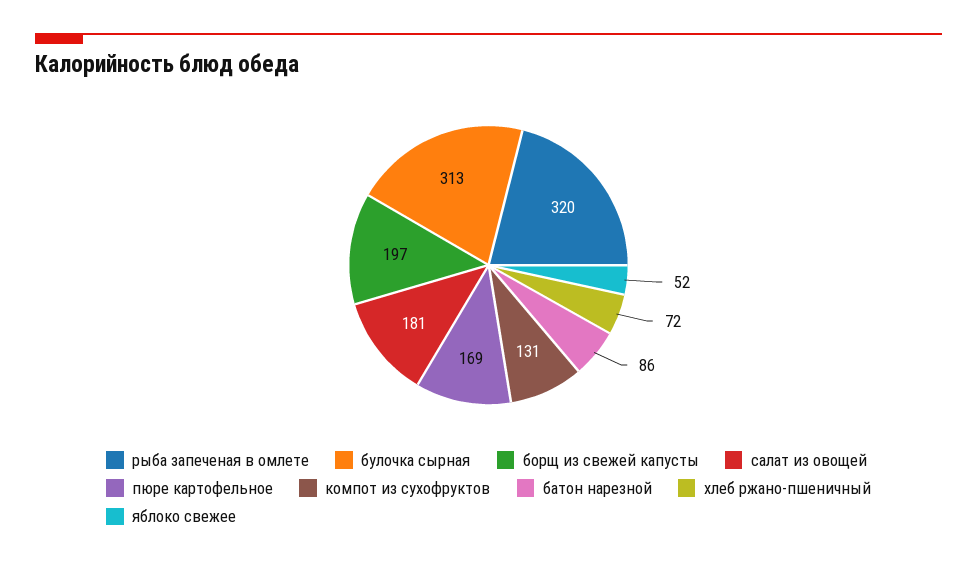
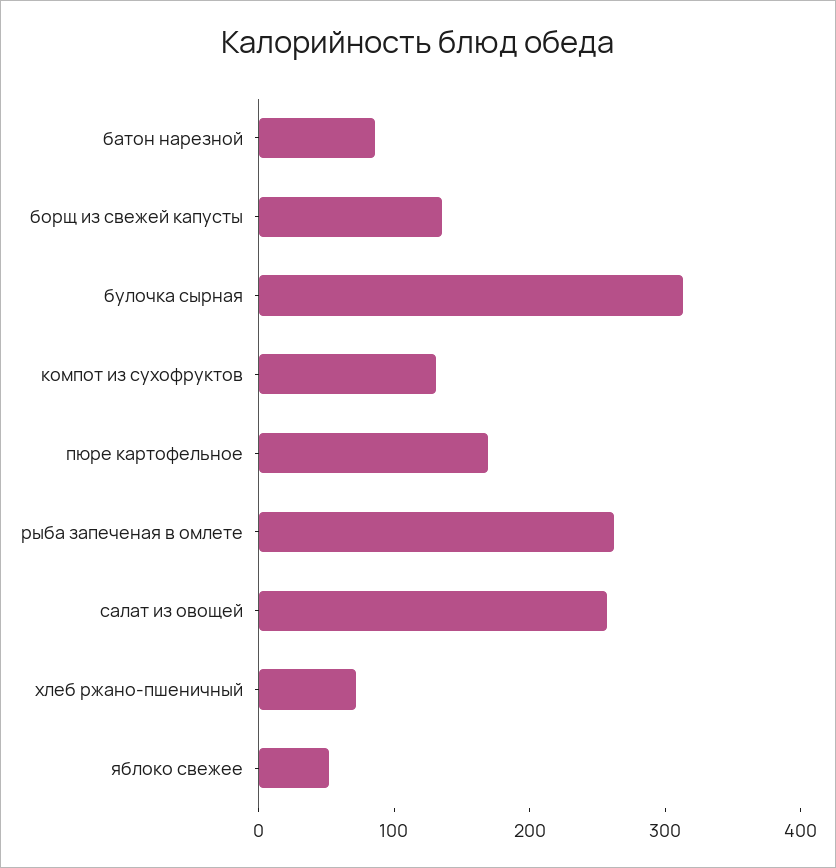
рыба запеченая в омлете: 320 -> 260
борщ из свежей капусты: 197 -> 140
салат из овощей: 181 -> 260

